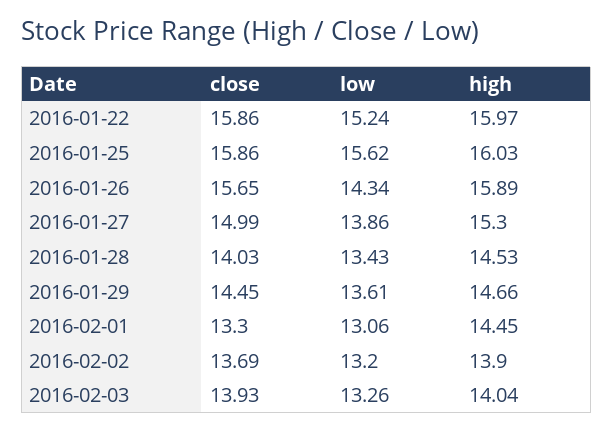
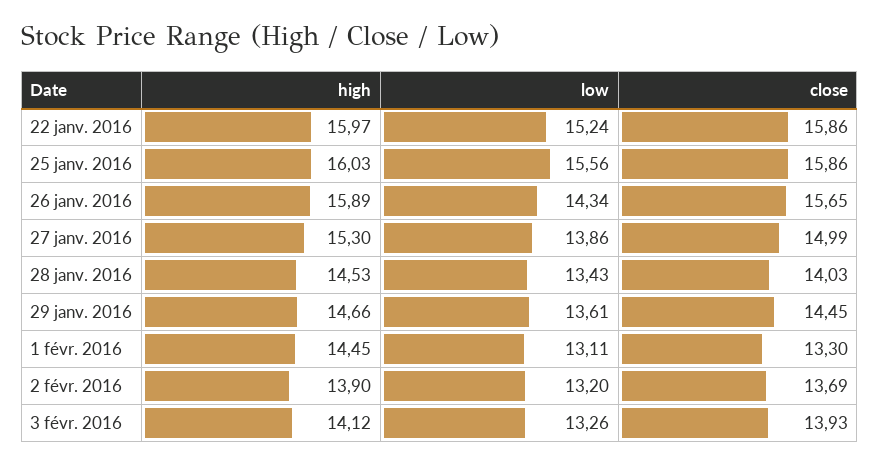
low, 2016-01-25: 15.62 -> 15.56
low, 2016-02-01: 13.06 -> 13.11
high, 2016-02-03: 14.04 -> 14.12

